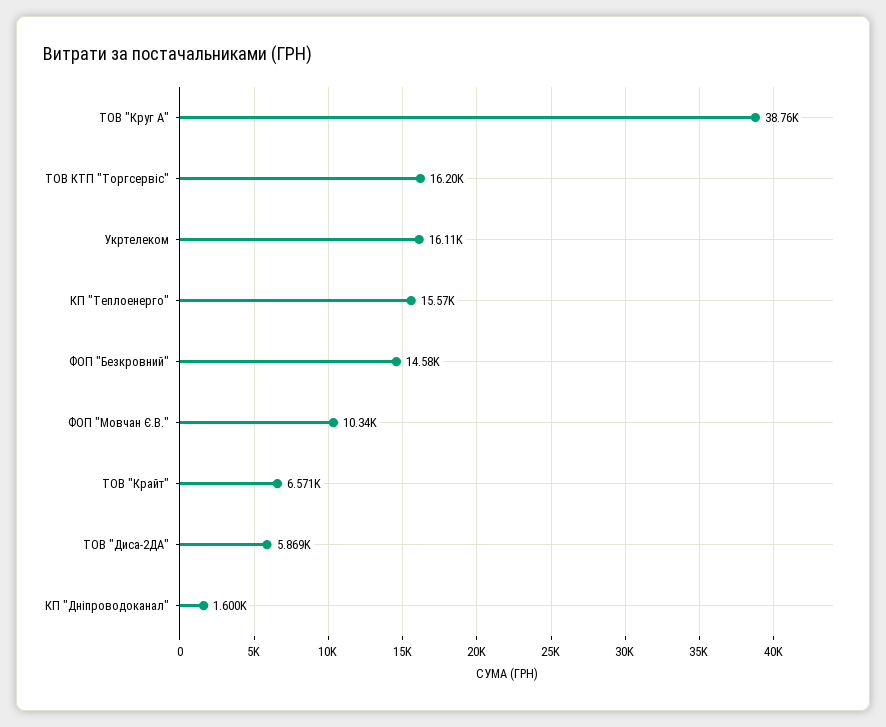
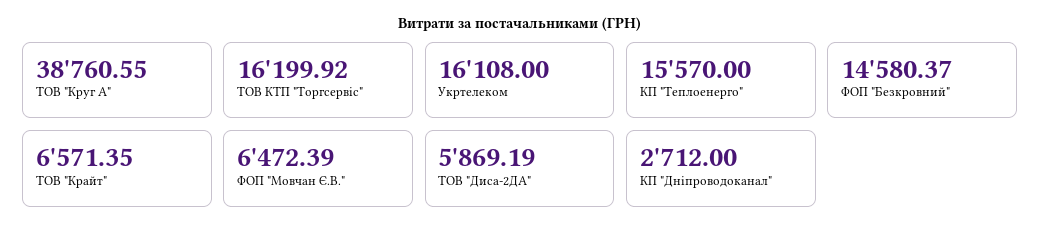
ФОП "Мовчан Є.В.": 10340 -> 6472.39
КП "Дніпроводоканал": 1600 -> 2712

